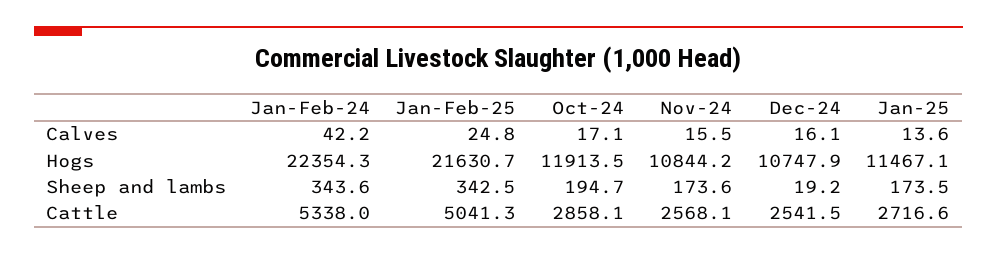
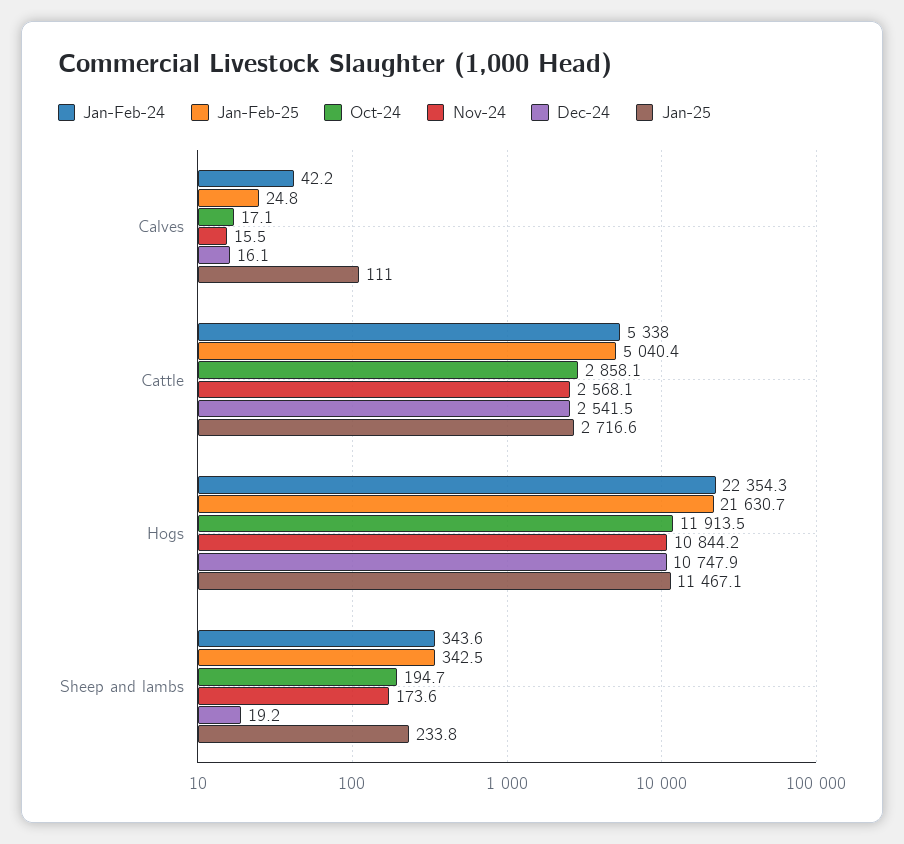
Jan-25, Calves: 13.6 -> 111
Jan-25, Sheep and lambs: 173.5 -> 233.8
Jan-Feb-25, Cattle: 5041.3 -> 5040.4

